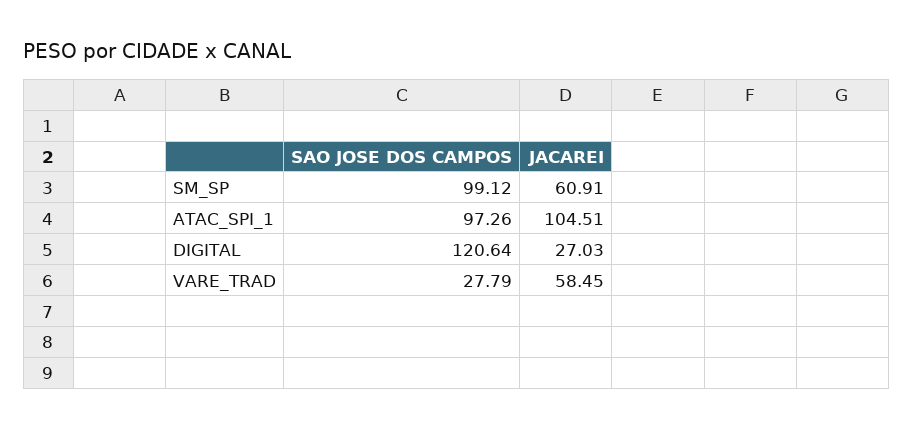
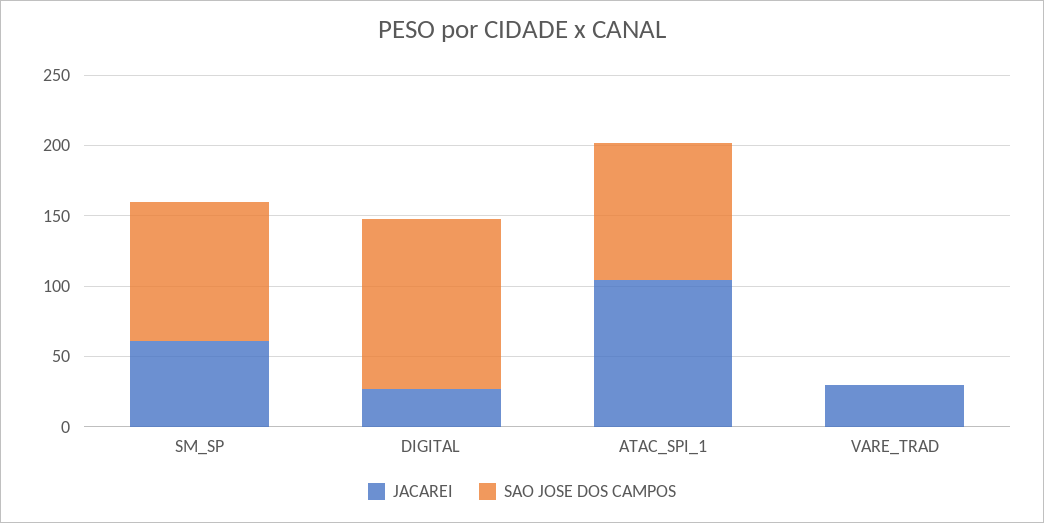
SAO JOSE DOS CAMPOS, VARE_TRAD: 27.79 -> 0
JACAREI, VARE_TRAD: 58.45 -> 30

